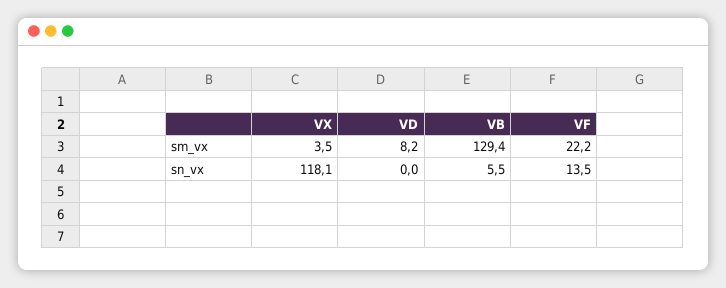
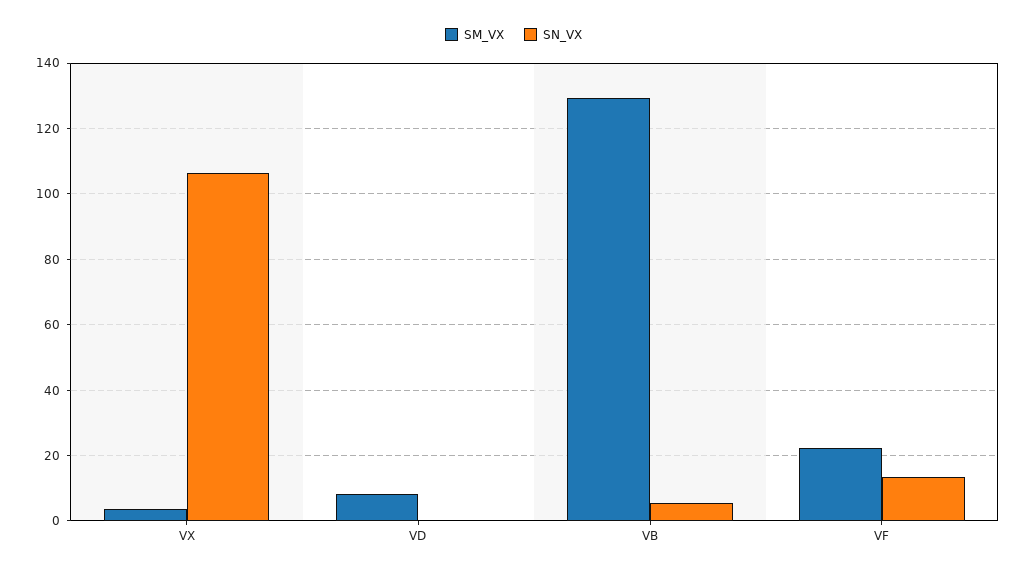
sn_vx, VX: 118.1 -> 106

